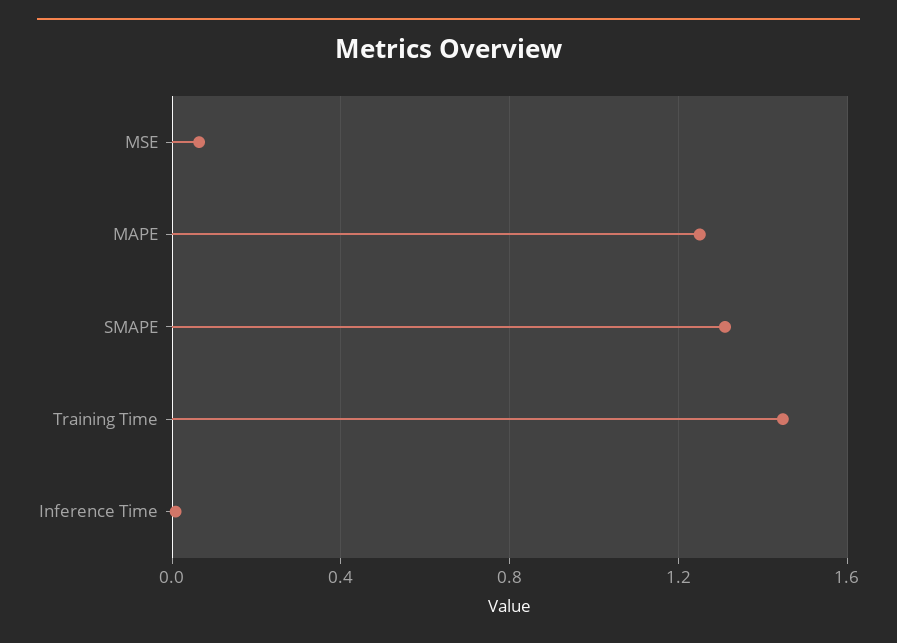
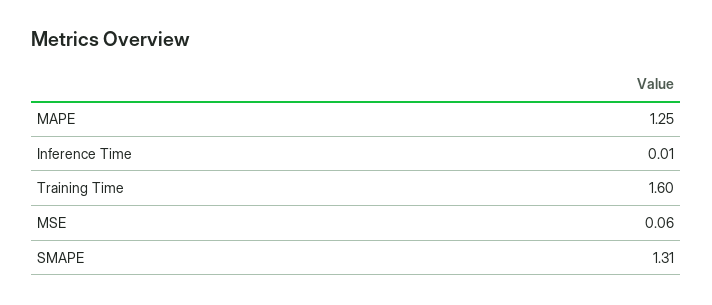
Training Time: 1.45 -> 1.6

